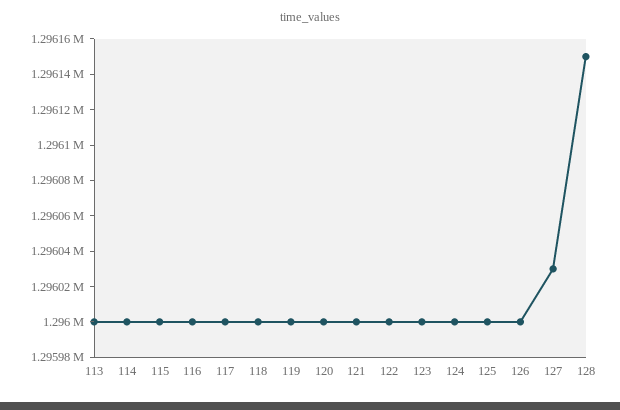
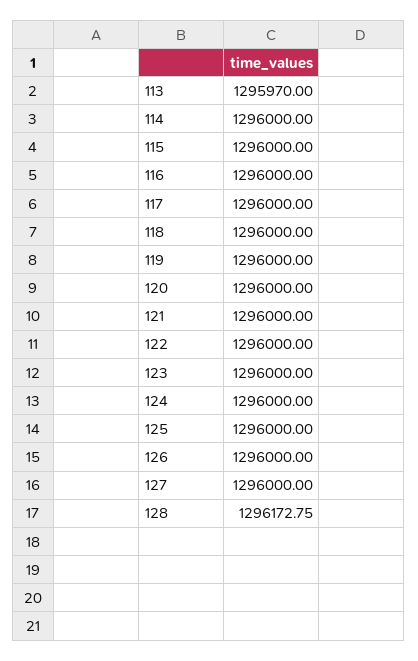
113: 1296000 -> 1295970
127: 1296030 -> 1296000
128: 1296150 -> 1296172.75

